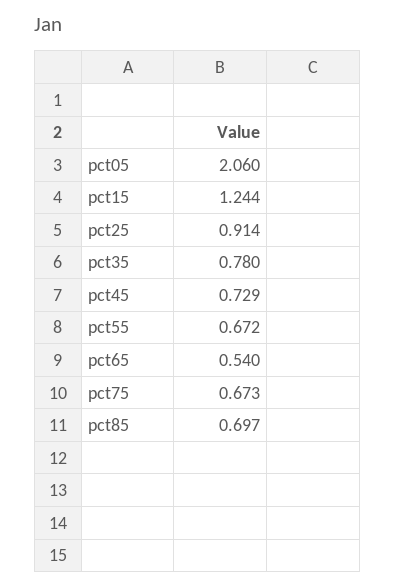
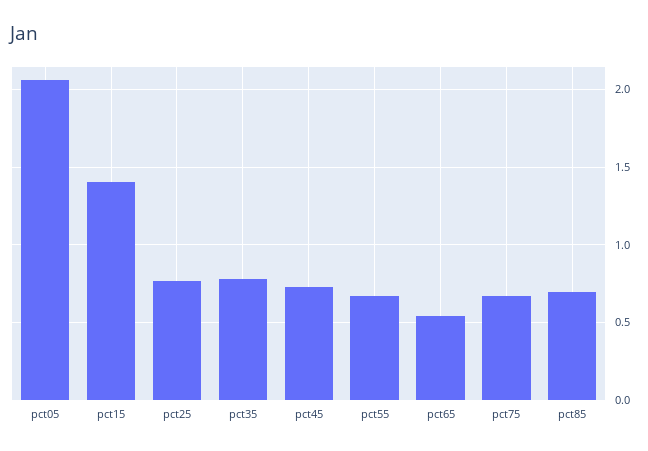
pct15: 1.244 -> 1.4
pct25: 0.914 -> 0.75

